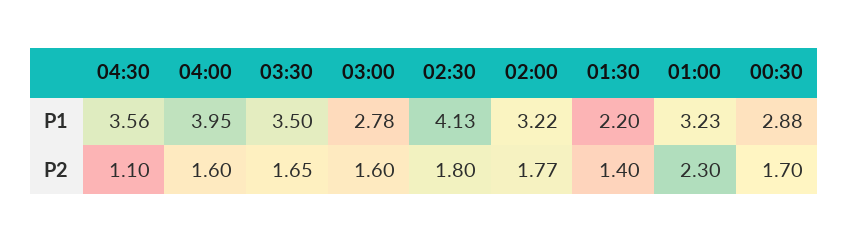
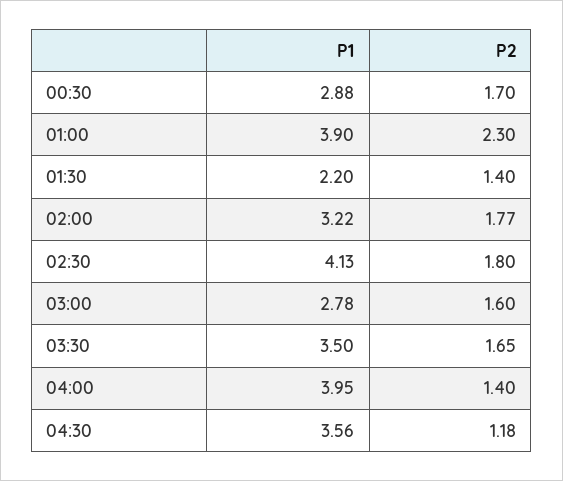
01:00, P1: 3.23 -> 3.9
04:30, P2: 1.1 -> 1.18
04:00, P2: 1.6 -> 1.4

